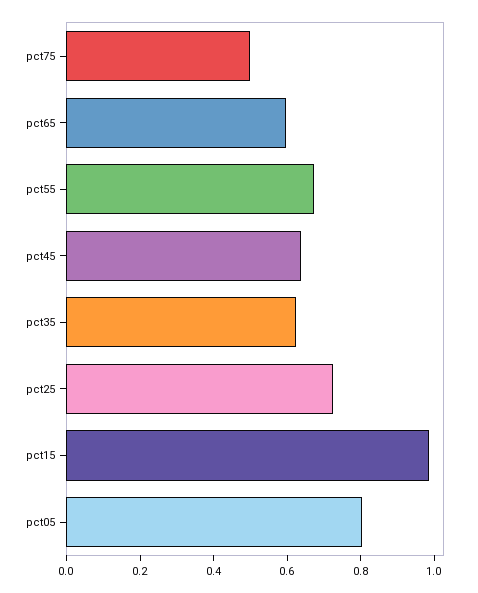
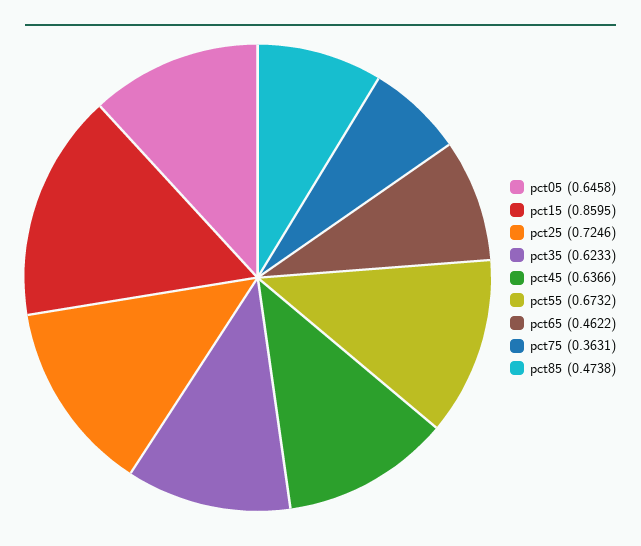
pct75: 0.5 -> 0.3631
pct65: 0.6 -> 0.4622
pct15: 1 -> 0.8595
pct05: 0.8 -> 0.6458
pct85: none -> 0.4738

